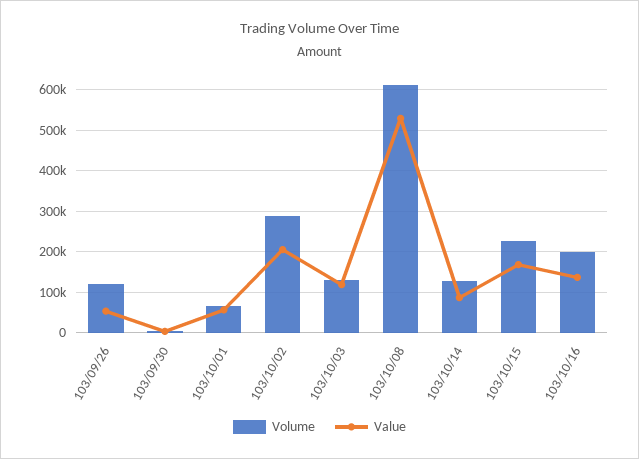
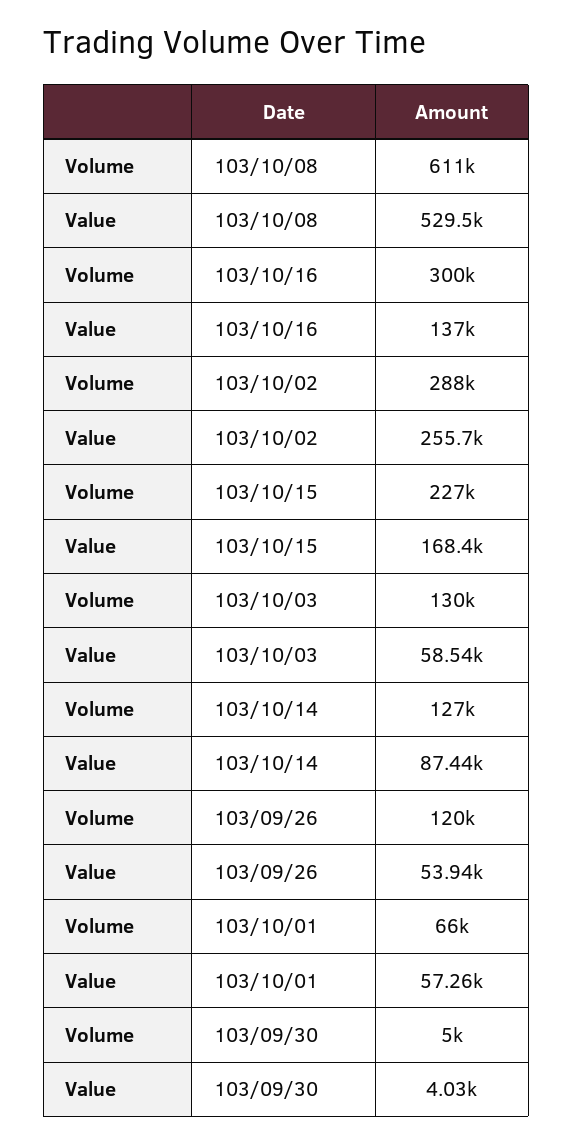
Value, 103/10/02: 200000 -> 255700
Value, 103/10/03: 120000 -> 58540
Volume, 103/10/16: 200000 -> 300000

